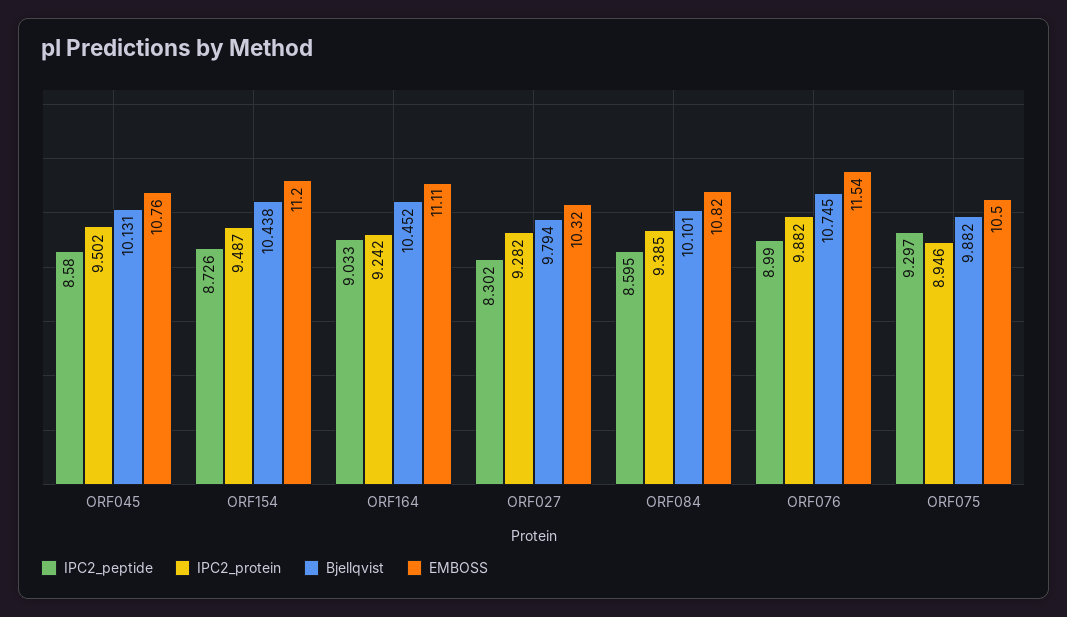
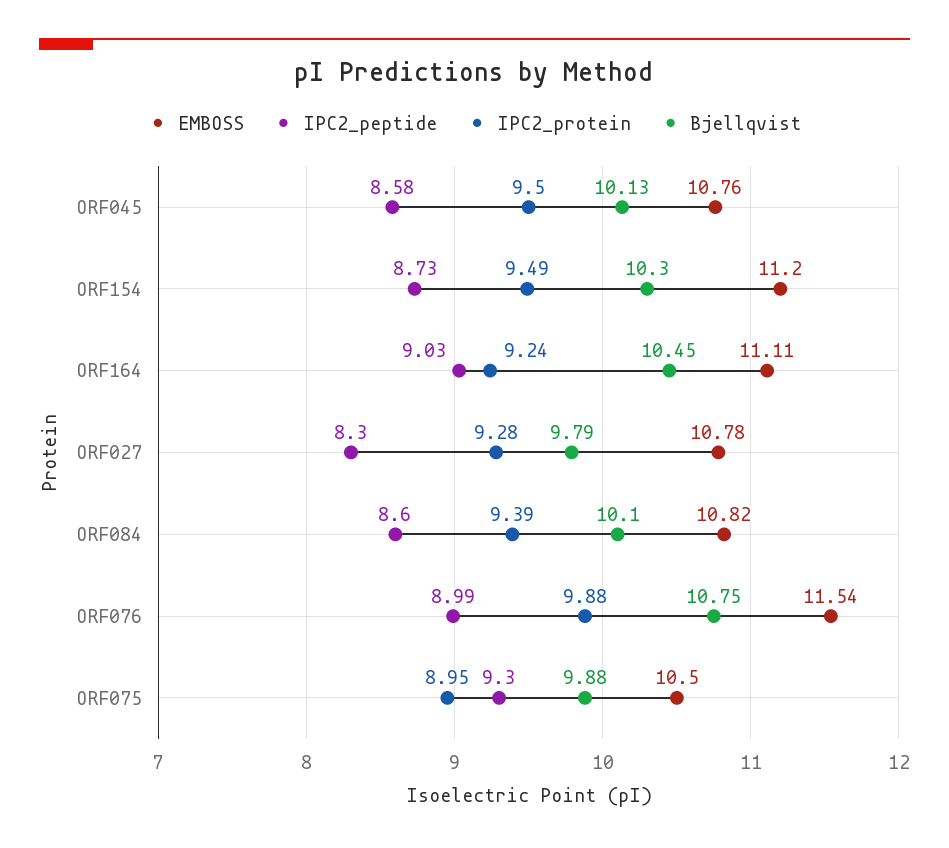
Bjellqvist, ORF154: 10.438 -> 10.3
EMBOSS, ORF027: 10.32 -> 10.78

